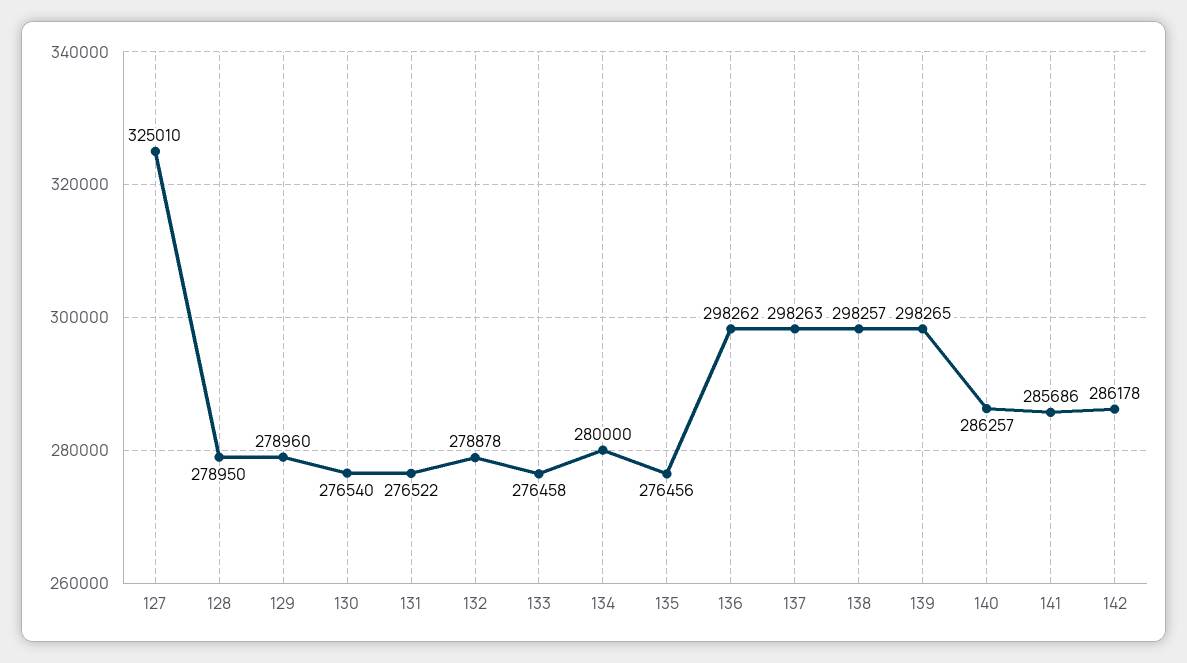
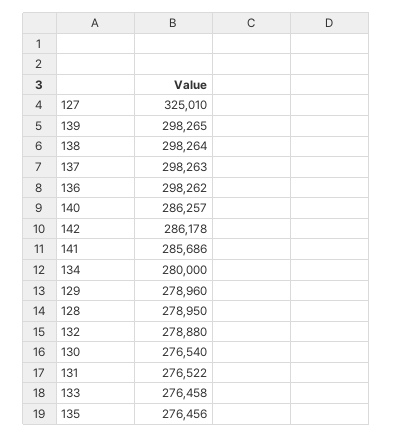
132: 278878 -> 278880
138: 298257 -> 298264

